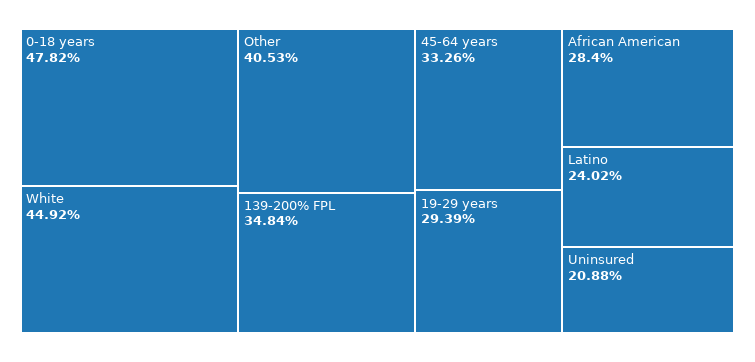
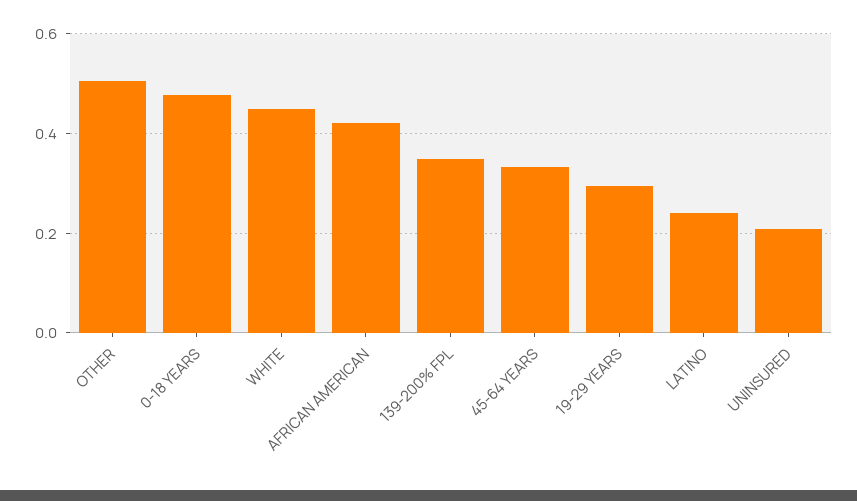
Other: 0.4053 -> 0.5
African American: 0.284 -> 0.42

